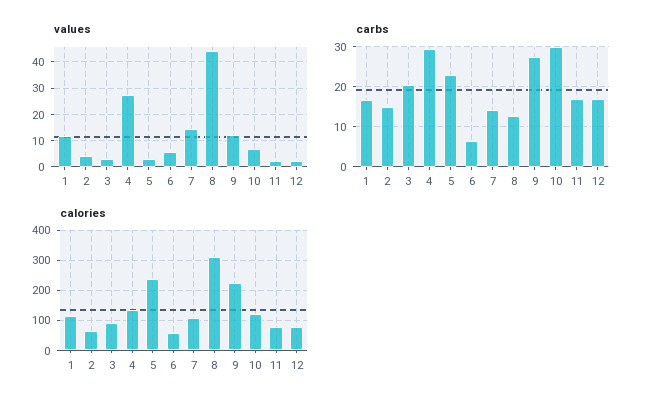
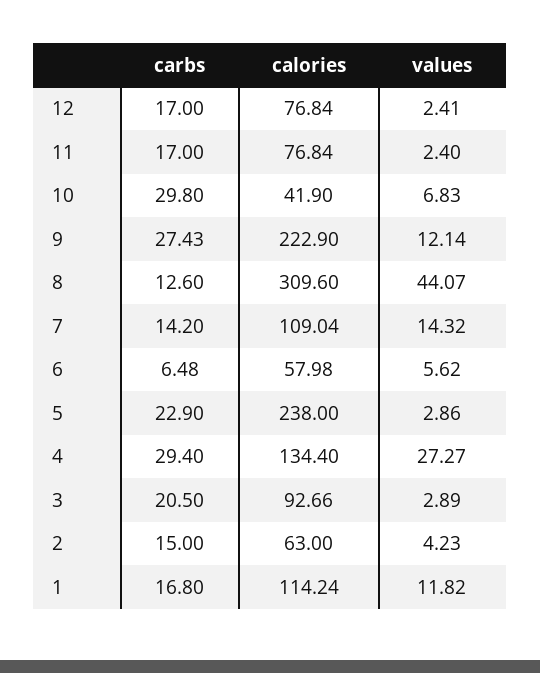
calories, 10: 120 -> 41.9

